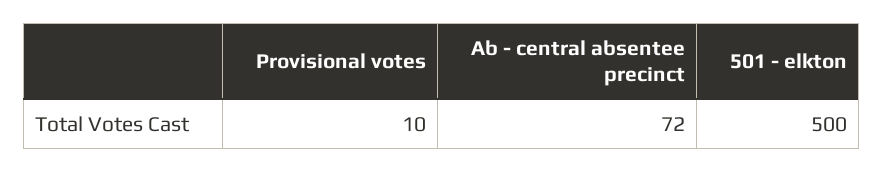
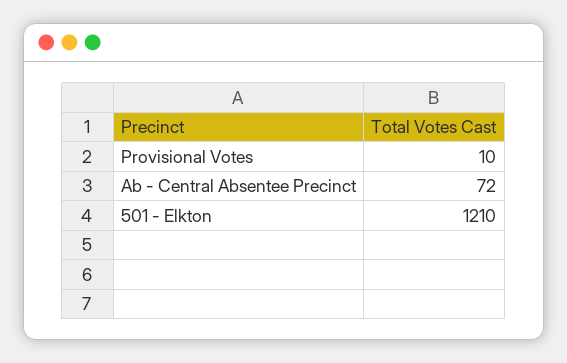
501 - elkton: 500 -> 1210

